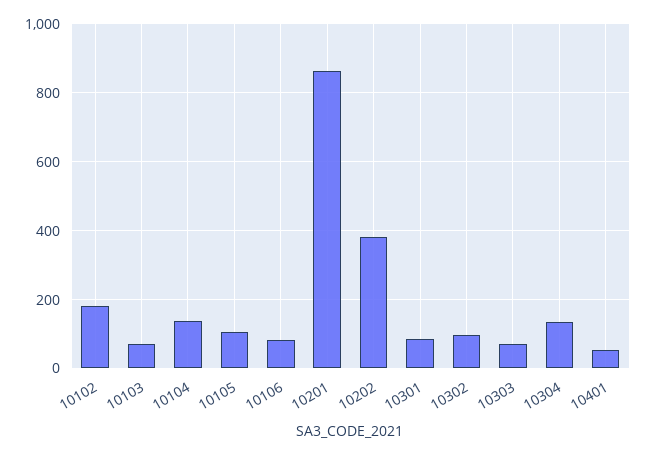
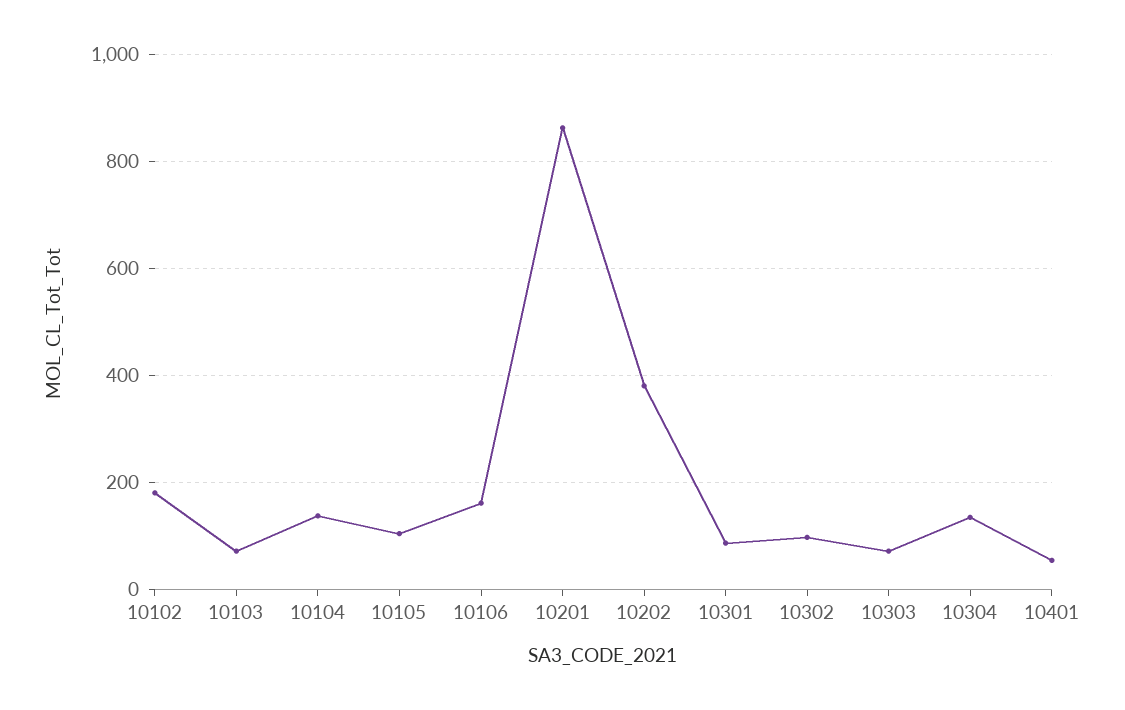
10106: 80 -> 160

